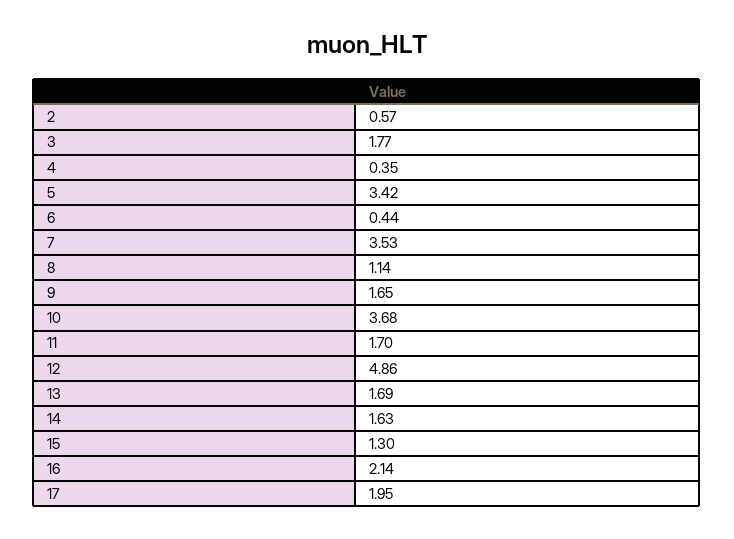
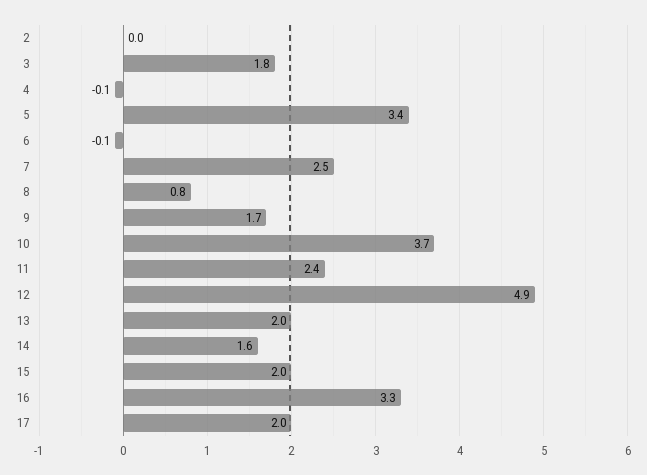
2: 0.57 -> 0
4: 0.35 -> -0.1
6: 0.44 -> -0.1
7: 3.53 -> 2.5
8: 1.14 -> 0.8
11: 1.7 -> 2.4
13: 1.69 -> 2
15: 1.3 -> 2
16: 2.14 -> 3.3

